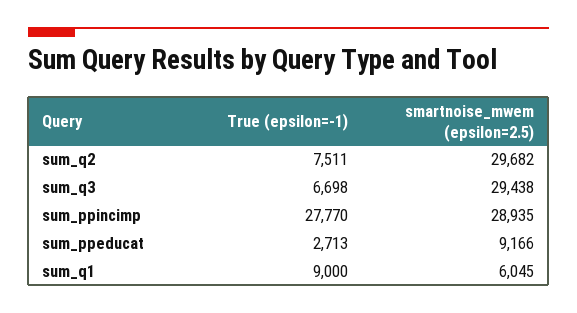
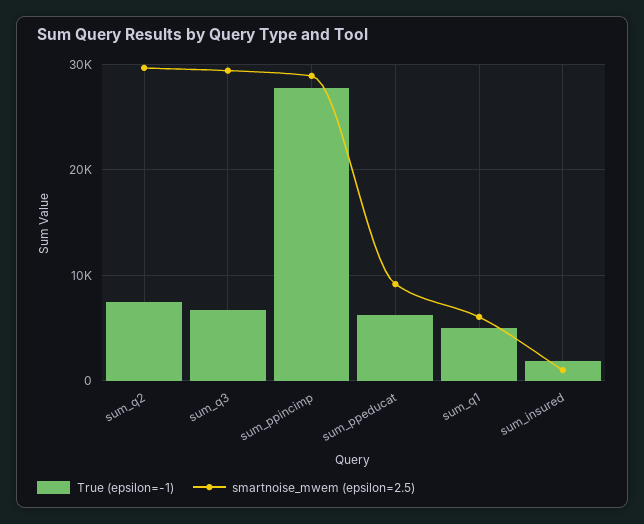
True (epsilon=-1), sum_ppeducat: 2713 -> 6000
True (epsilon=-1), sum_q1: 9000 -> 5000
True (epsilon=-1), sum_insured: none -> 2000
smartnoise_mwem (epsilon=2.5), sum_insured: none -> 1000

